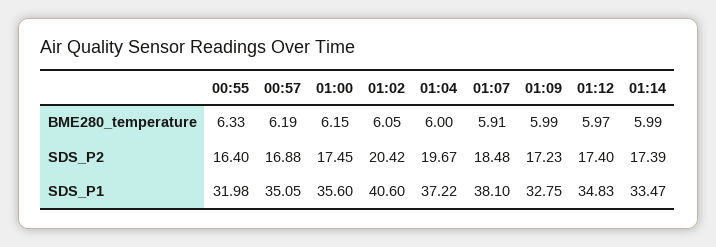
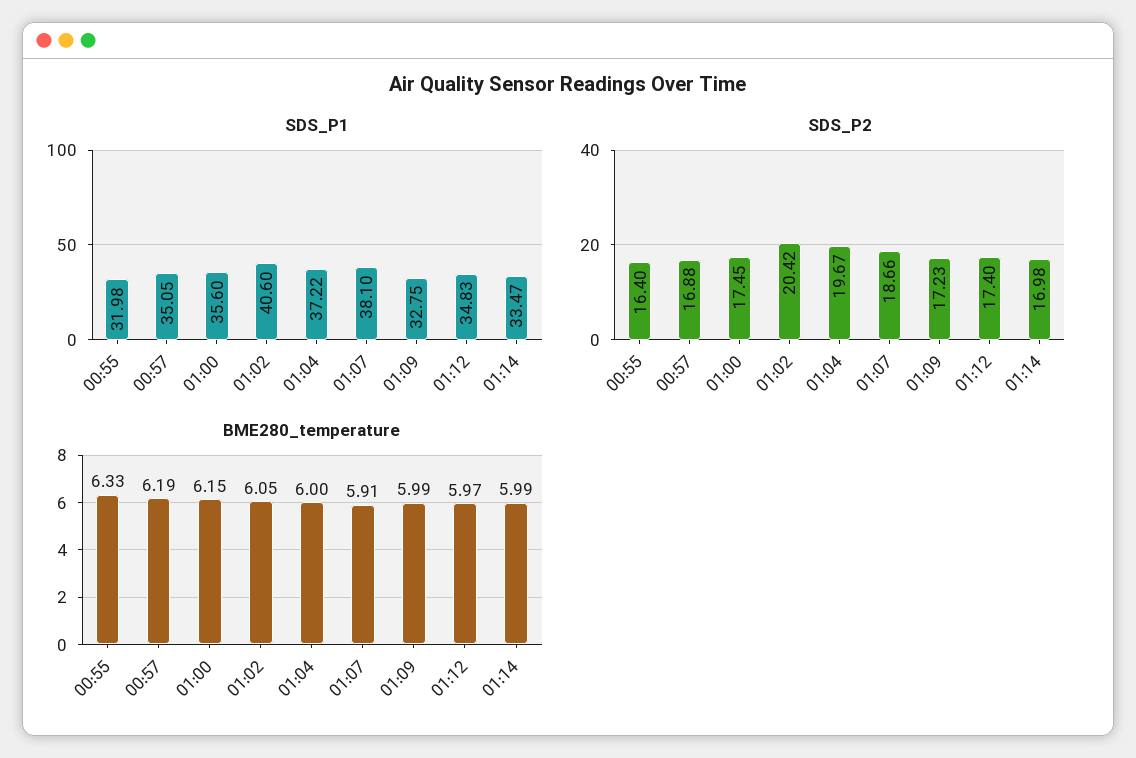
SDS_P2, 01:07: 18.48 -> 18.66
SDS_P2, 01:14: 17.39 -> 16.98

